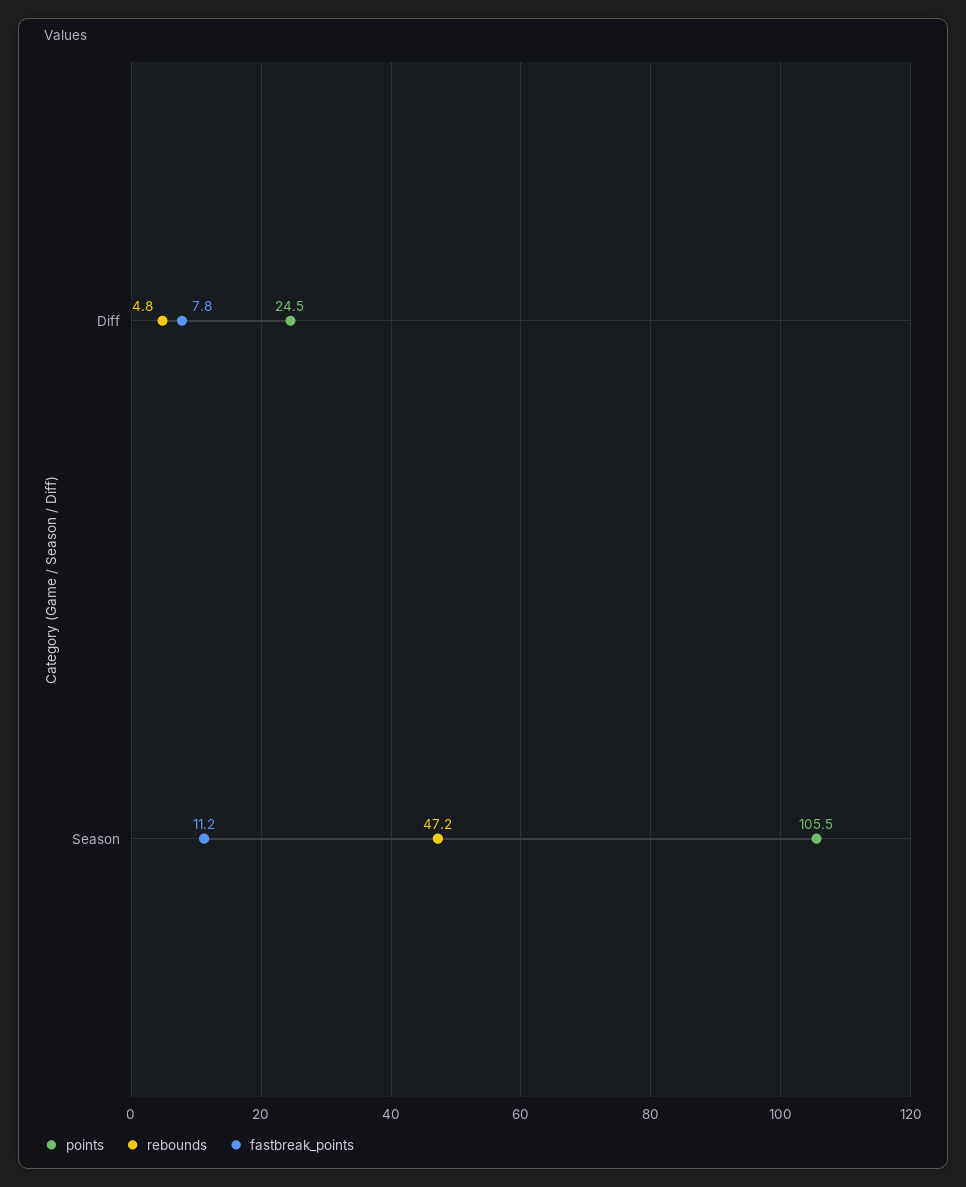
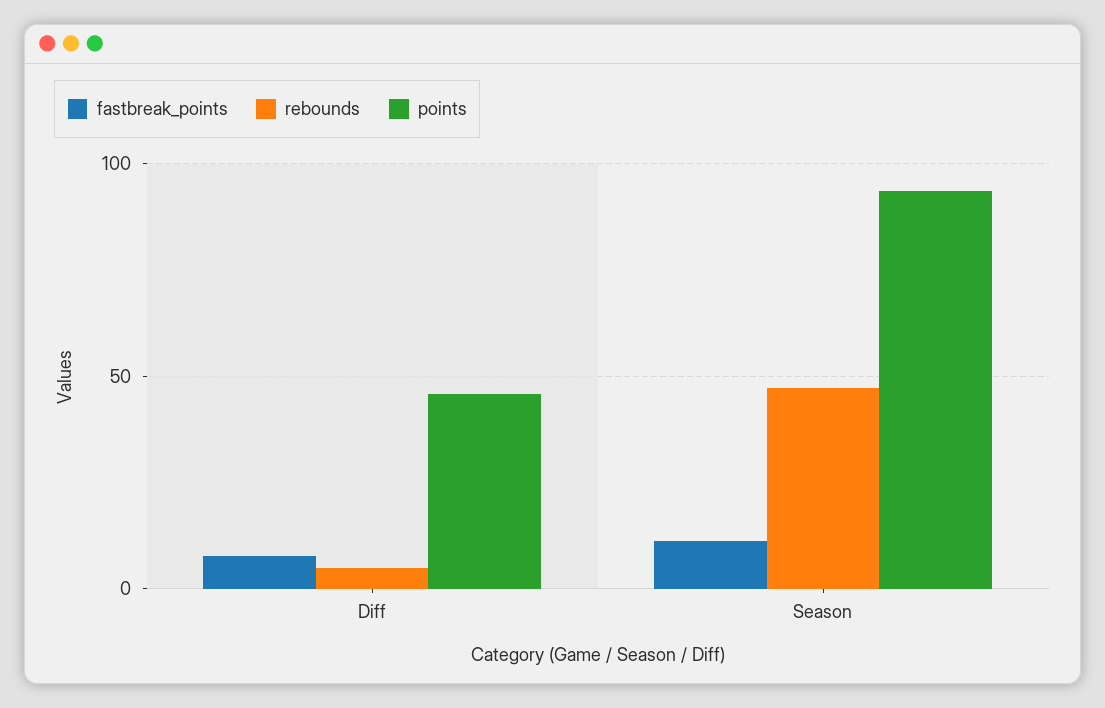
points, Diff: 24.5 -> 45
points, Season: 105.5 -> 95

